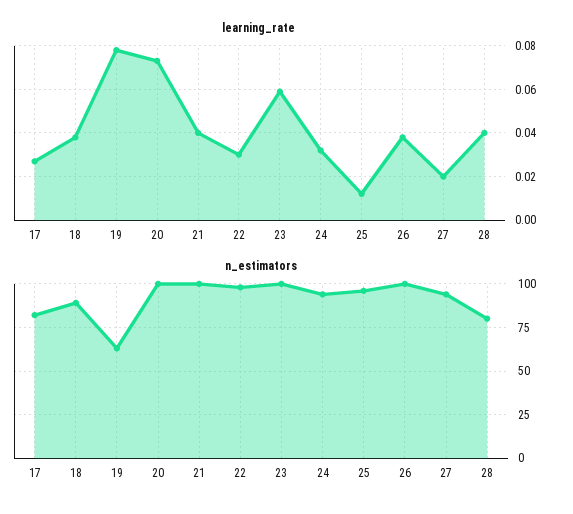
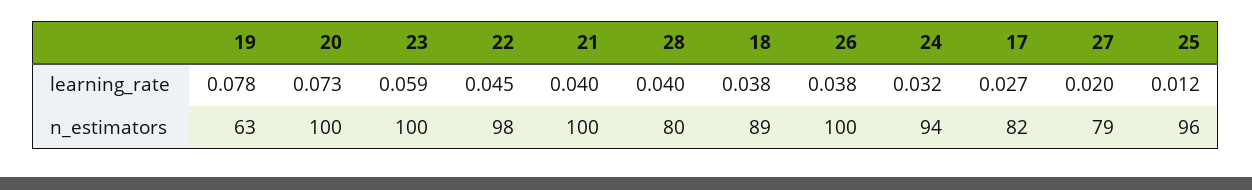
learning_rate, 22: 0.03 -> 0.045
n_estimators, 27: 95 -> 79

